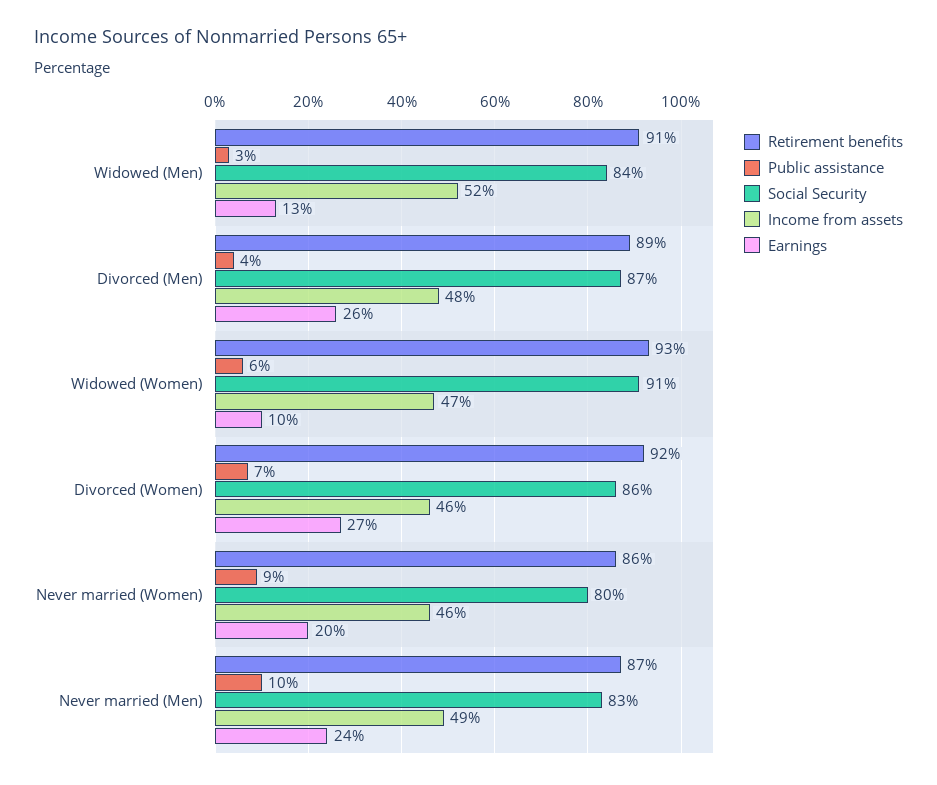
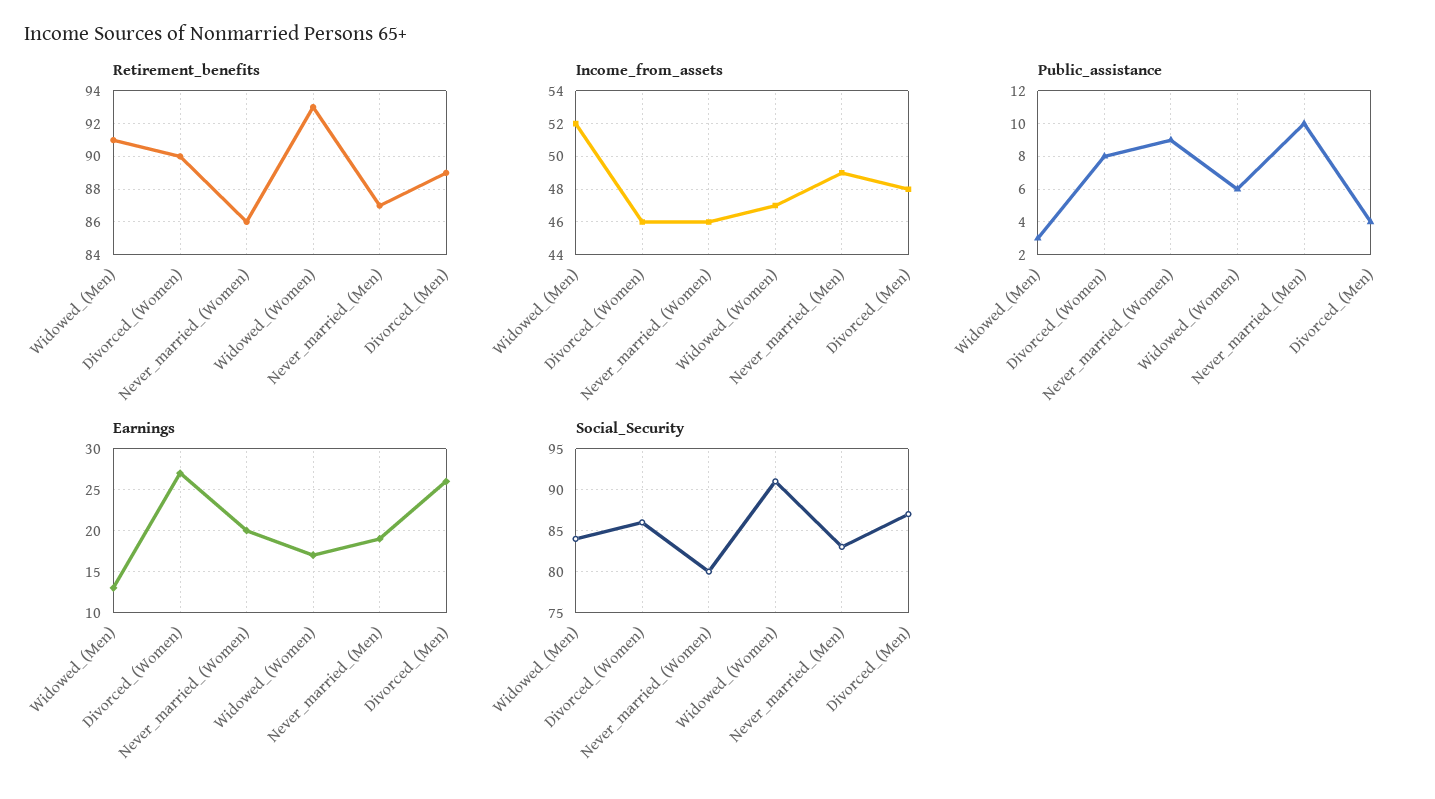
Earnings, Widowed (Women): 10 -> 17
Retirement benefits, Divorced (Women): 92 -> 90
Public assistance, Divorced (Women): 7 -> 8
Earnings, Never married (Men): 24 -> 19

